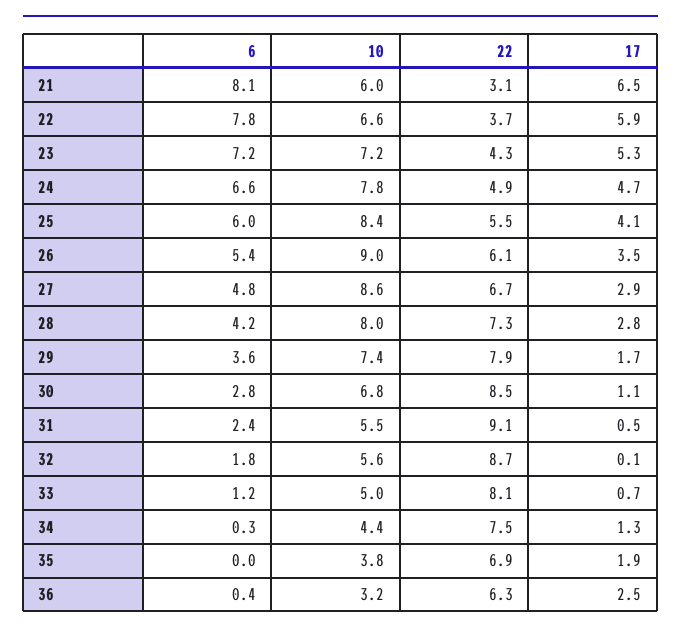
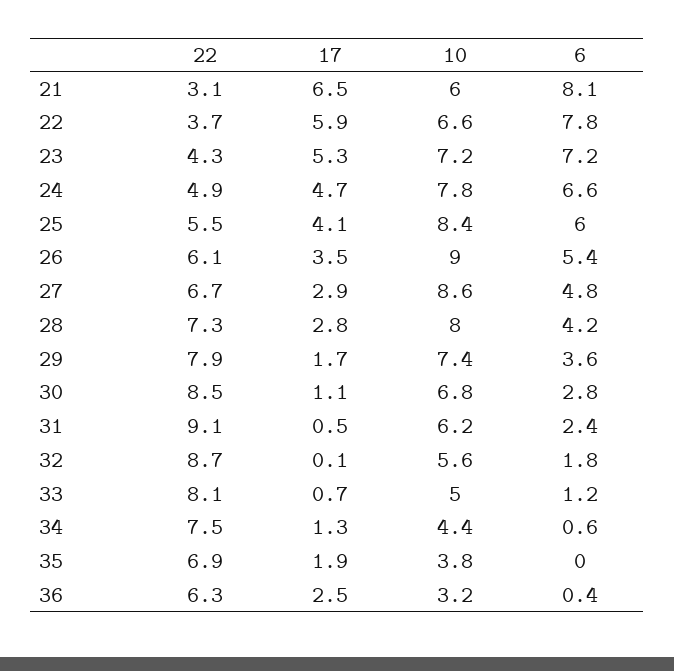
10, 31: 5.5 -> 6.2
6, 34: 0.3 -> 0.6

